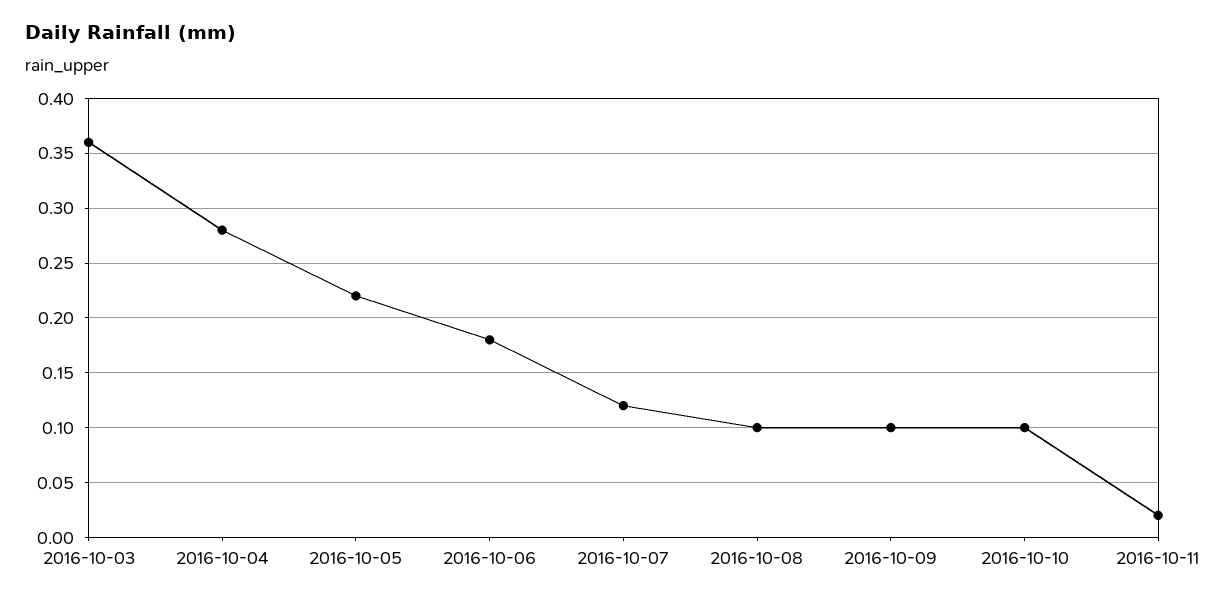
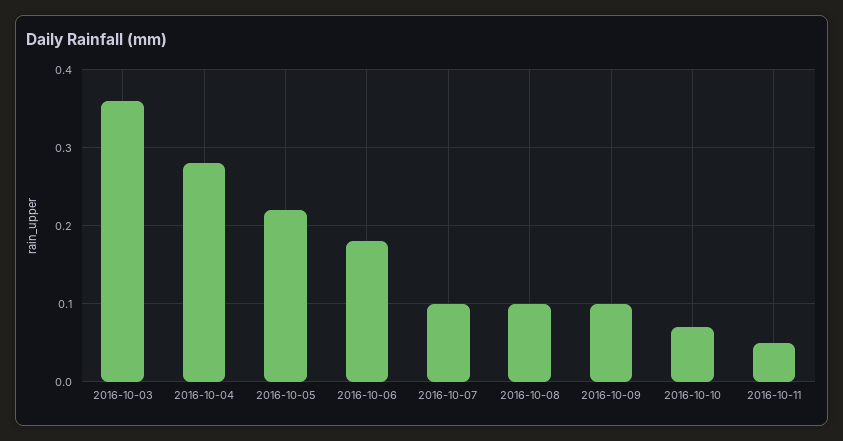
2016-10-07: 0.12 -> 0.1
2016-10-10: 0.1 -> 0.07
2016-10-11: 0.02 -> 0.05

